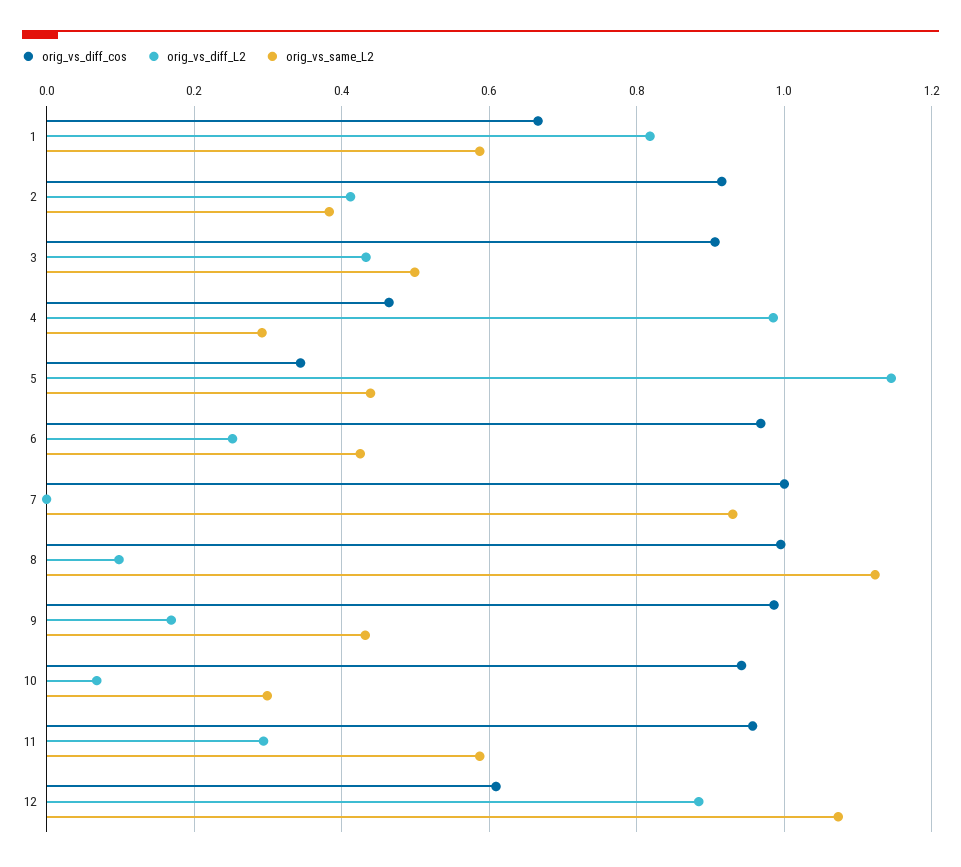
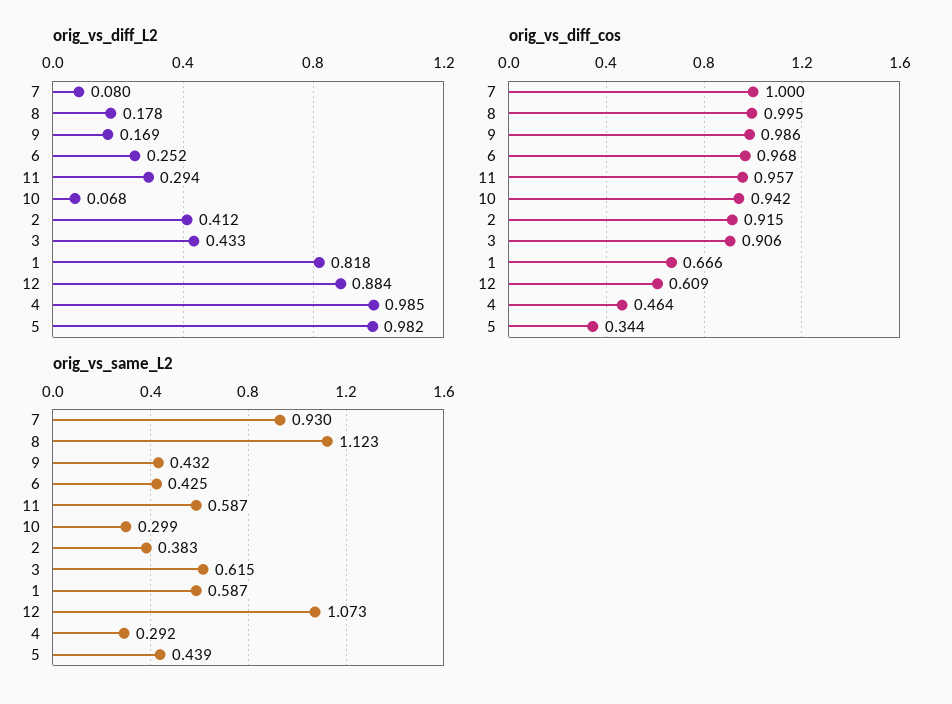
orig_vs_same_L2, 3: 0.5 -> 0.615
orig_vs_diff_L2, 5: 1.14 -> 0.982
orig_vs_diff_L2, 7: 0 -> 0.08
orig_vs_diff_L2, 8: 0.1 -> 0.178

